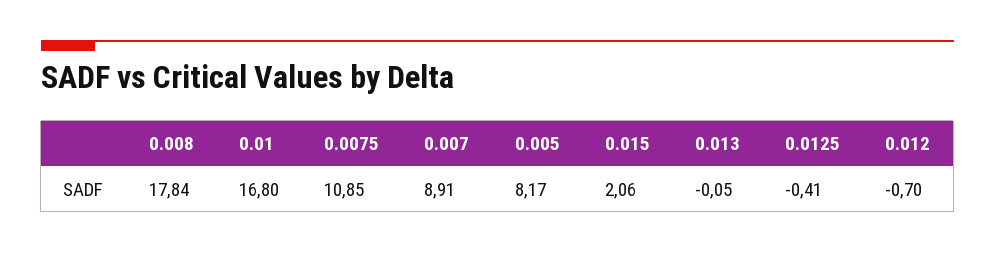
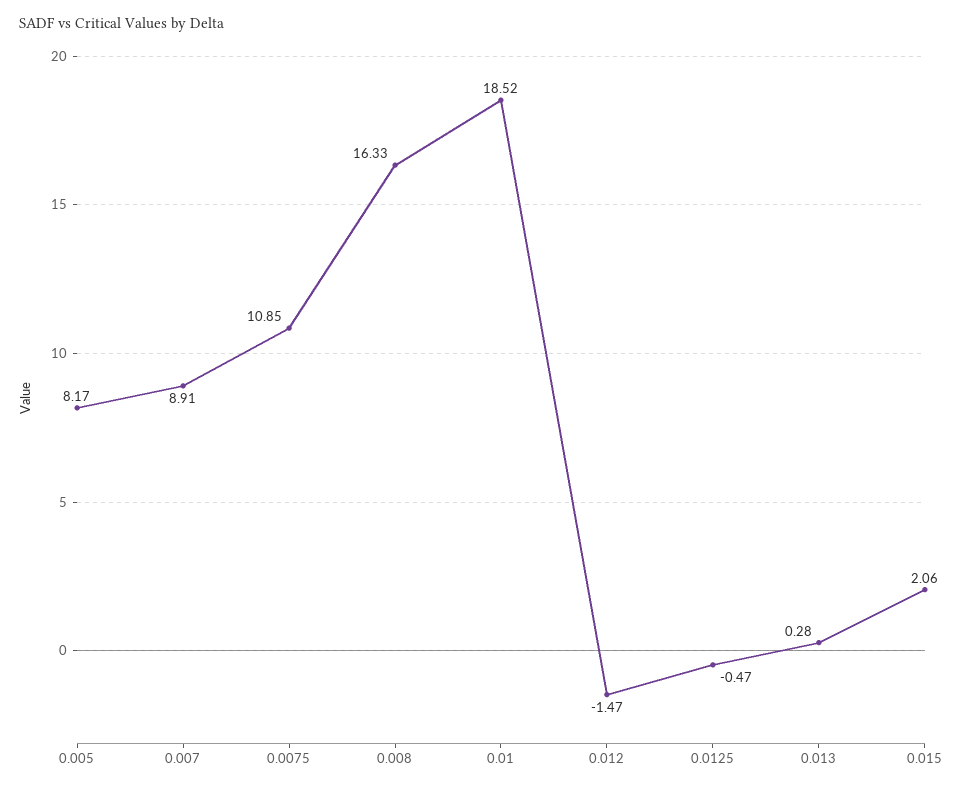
0.008: 17.84 -> 16.33
0.01: 16.8 -> 18.52
0.013: -0.05 -> 0.28
0.0125: -0.41 -> -0.47
0.012: -0.7 -> -1.47

